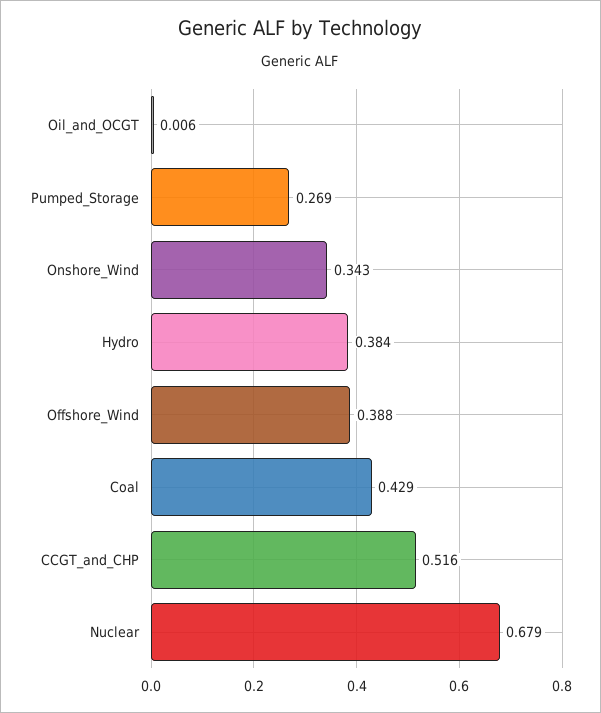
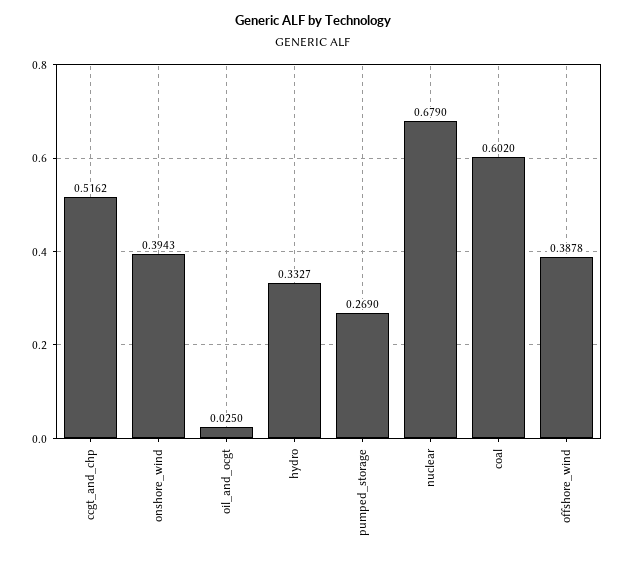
Oil_and_OCGT: 0.006 -> 0.025
Onshore_Wind: 0.343 -> 0.3943
Hydro: 0.384 -> 0.3327
Coal: 0.429 -> 0.602

